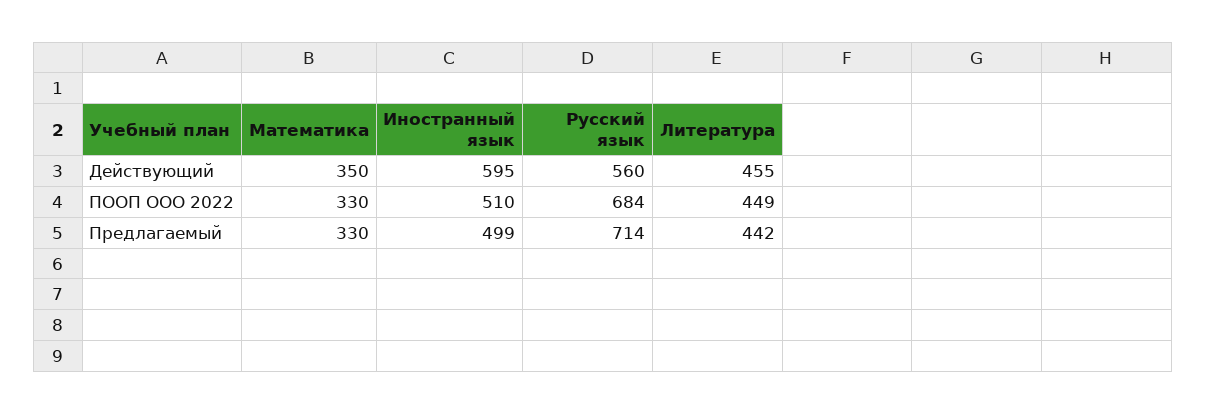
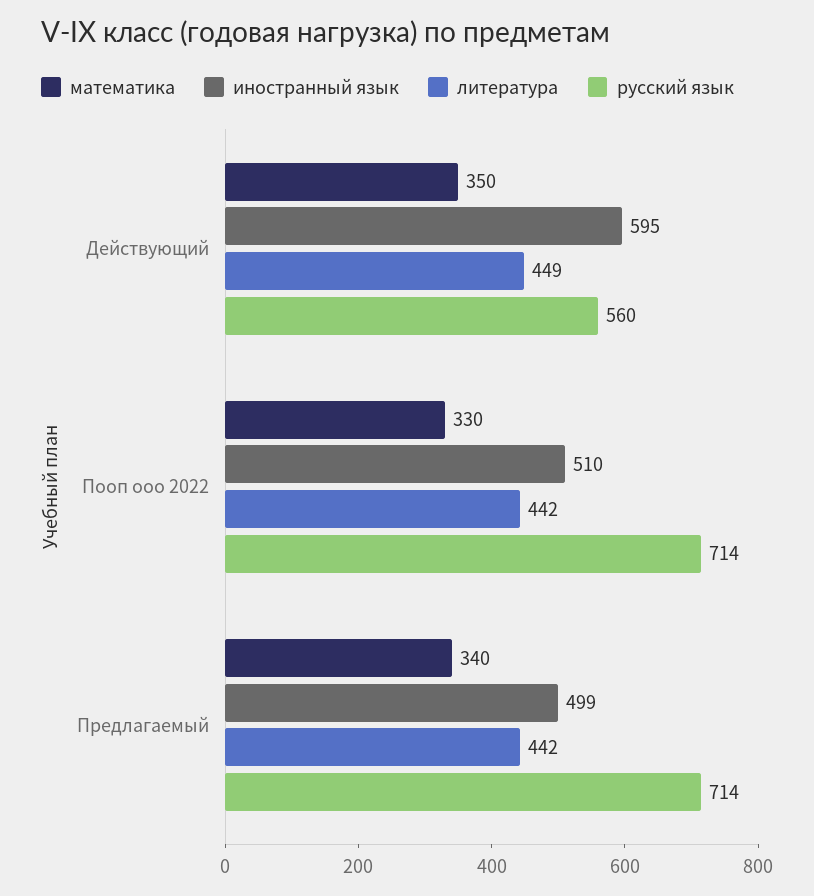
Литература, Действующий: 455 -> 449
Русский язык, ПООП ООО 2022: 684 -> 714
Литература, ПООП ООО 2022: 449 -> 442
Математика, Предлагаемый: 330 -> 340

